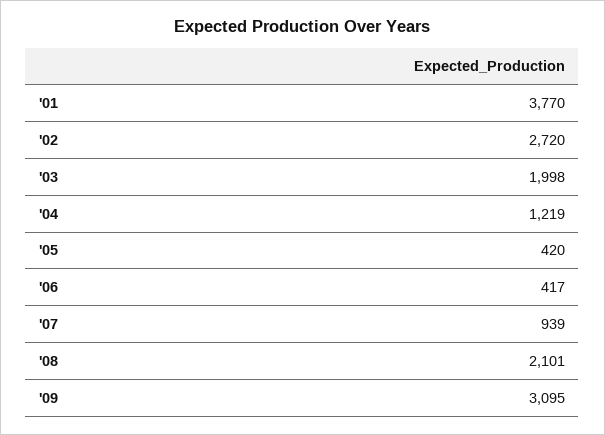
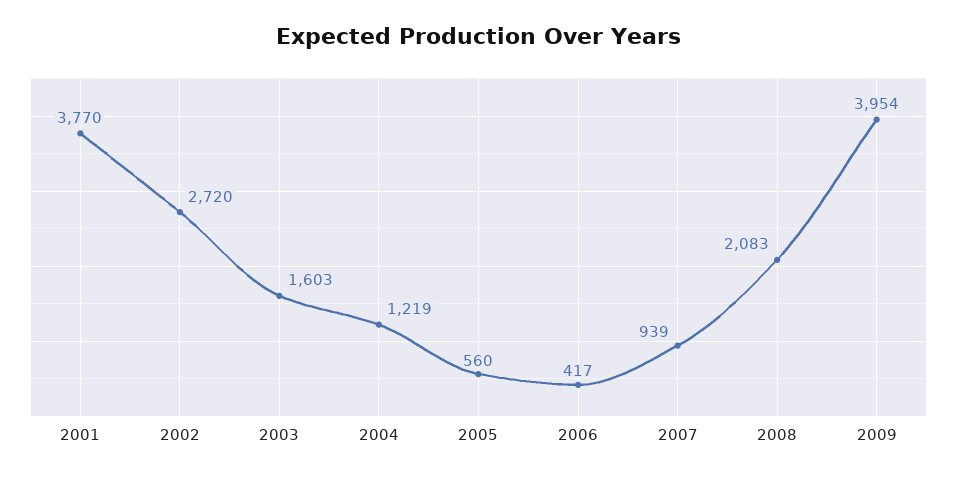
'03: 1998 -> 1603
'05: 420 -> 560
'08: 2101 -> 2083
'09: 3095 -> 3954

